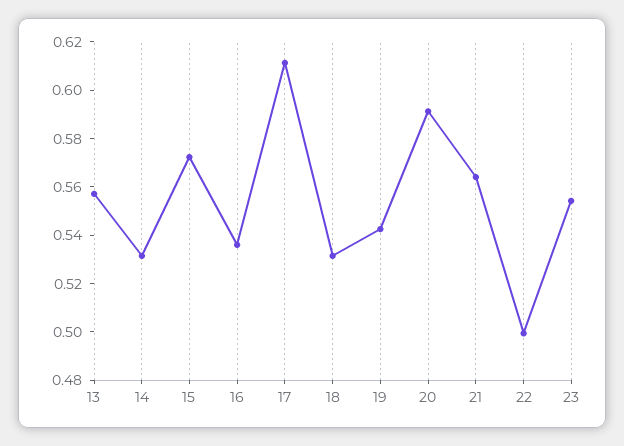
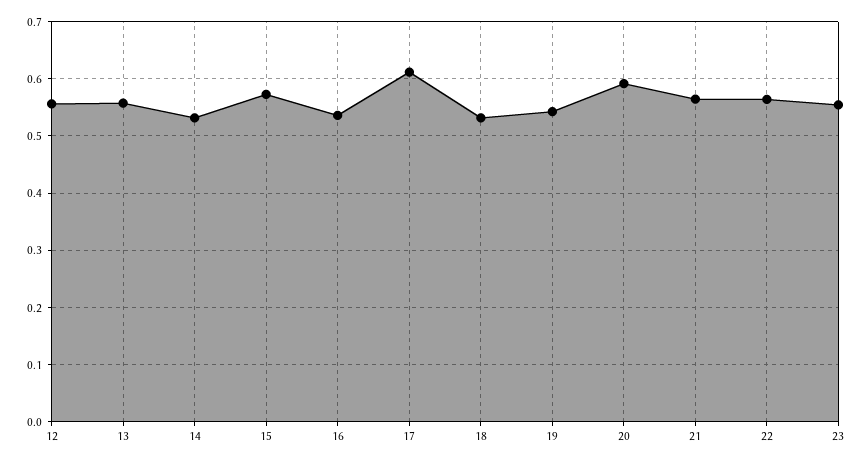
22: 0.5 -> 0.56
12: none -> 0.56

